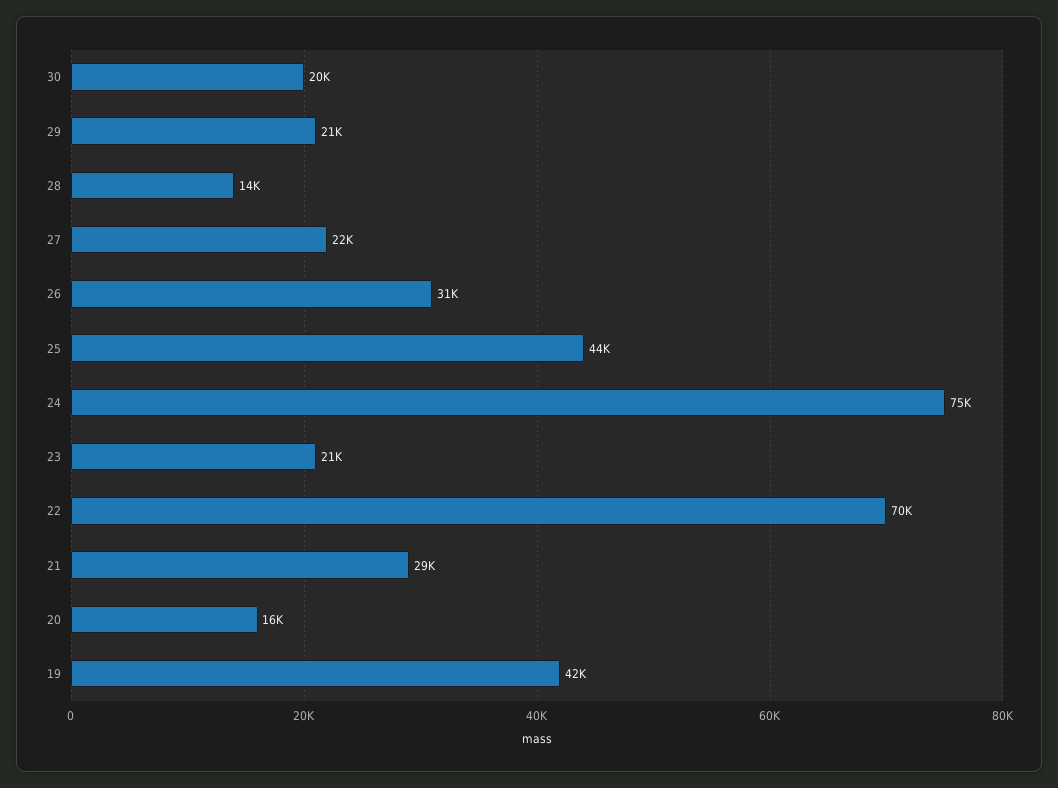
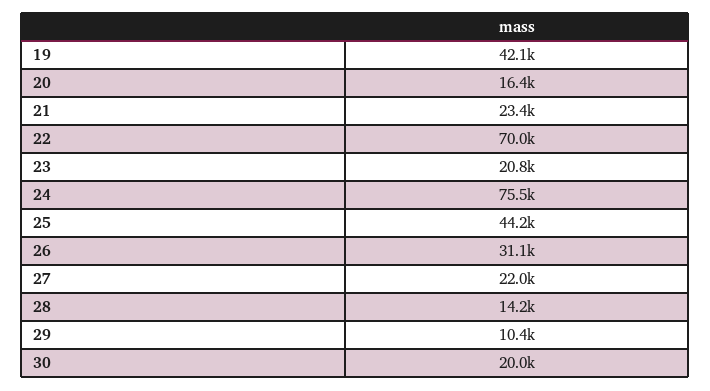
29: 21000 -> 10400
21: 29000 -> 23400

